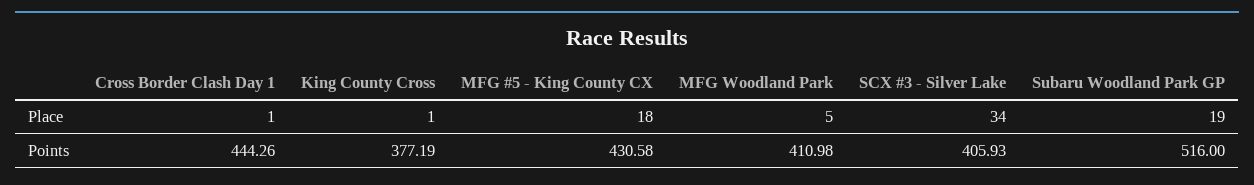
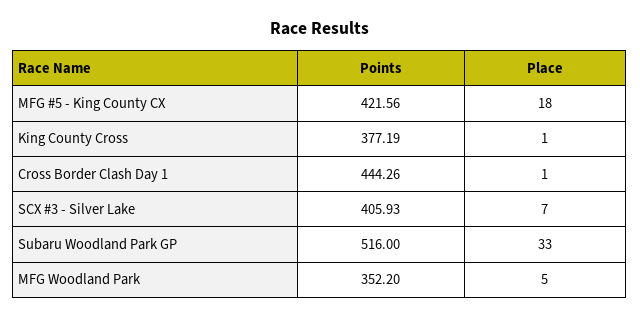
SCX #3 - Silver Lake, Place: 34 -> 7
Subaru Woodland Park GP, Place: 19 -> 33
MFG #5 - King County CX, Points: 430.58 -> 421.56
MFG Woodland Park, Points: 410.98 -> 352.2

